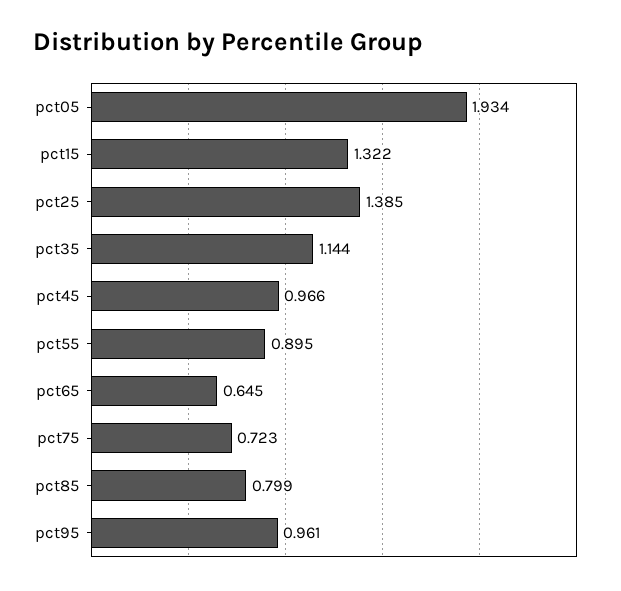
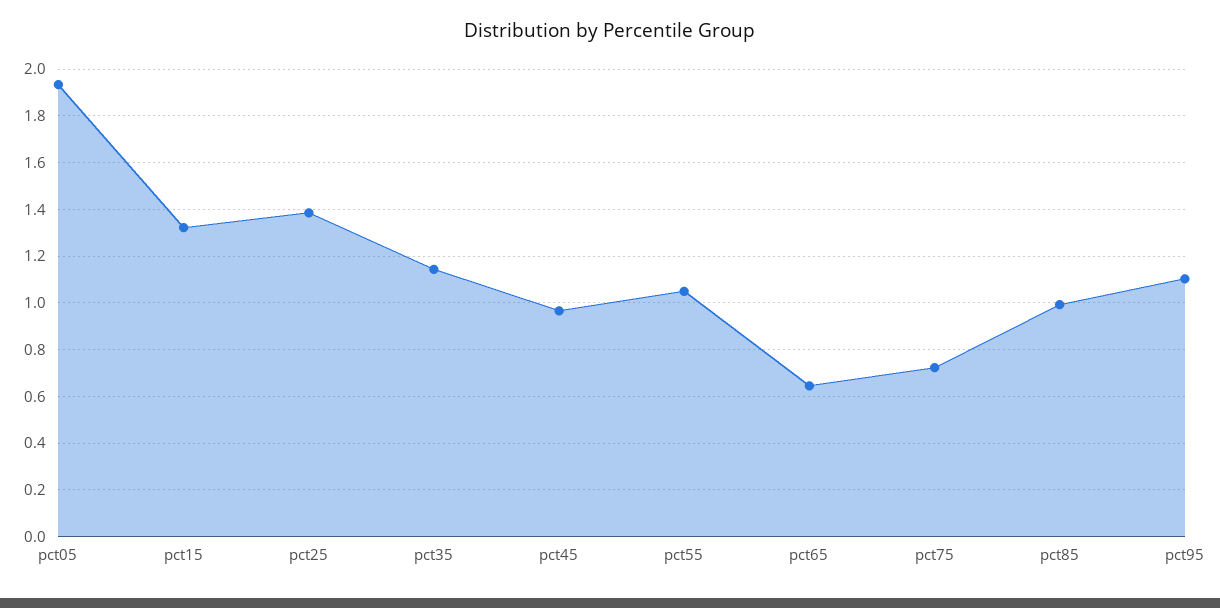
pct55: 0.895 -> 1.05
pct85: 0.799 -> 1
pct95: 0.961 -> 1.1

